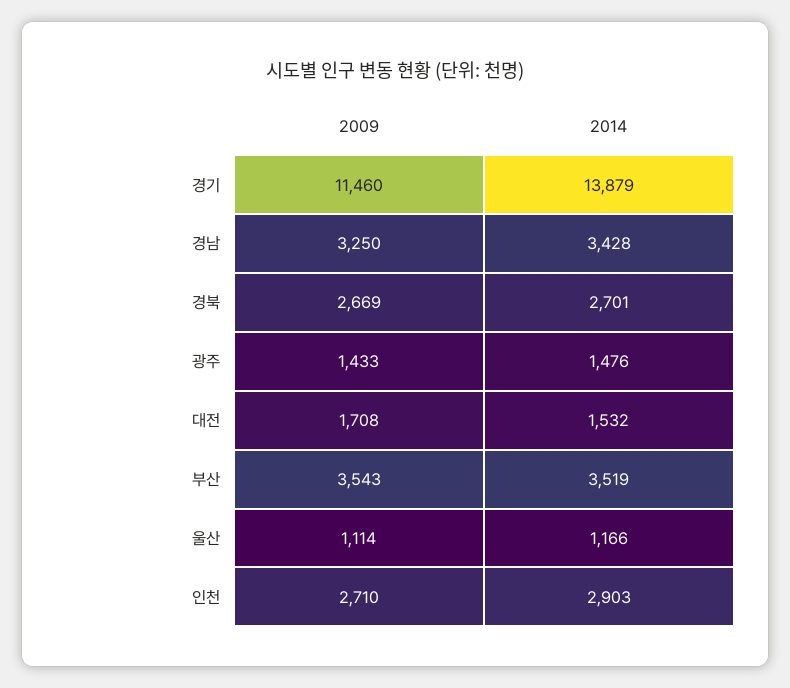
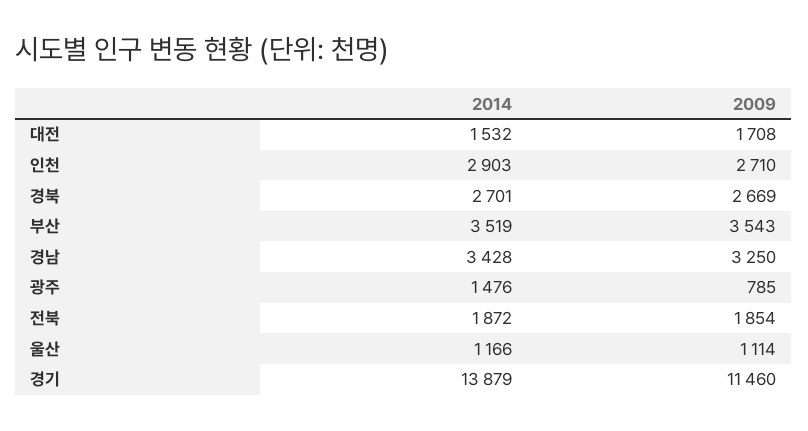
2009, 광주: 1433 -> 785
2014, 전북: none -> 1872
2009, 전북: none -> 1854

